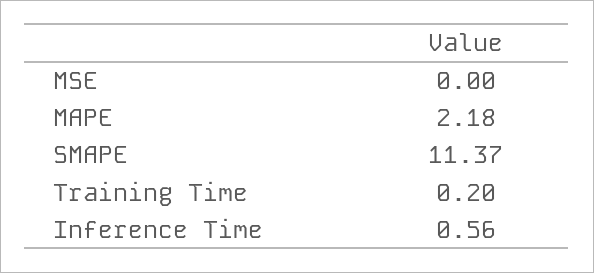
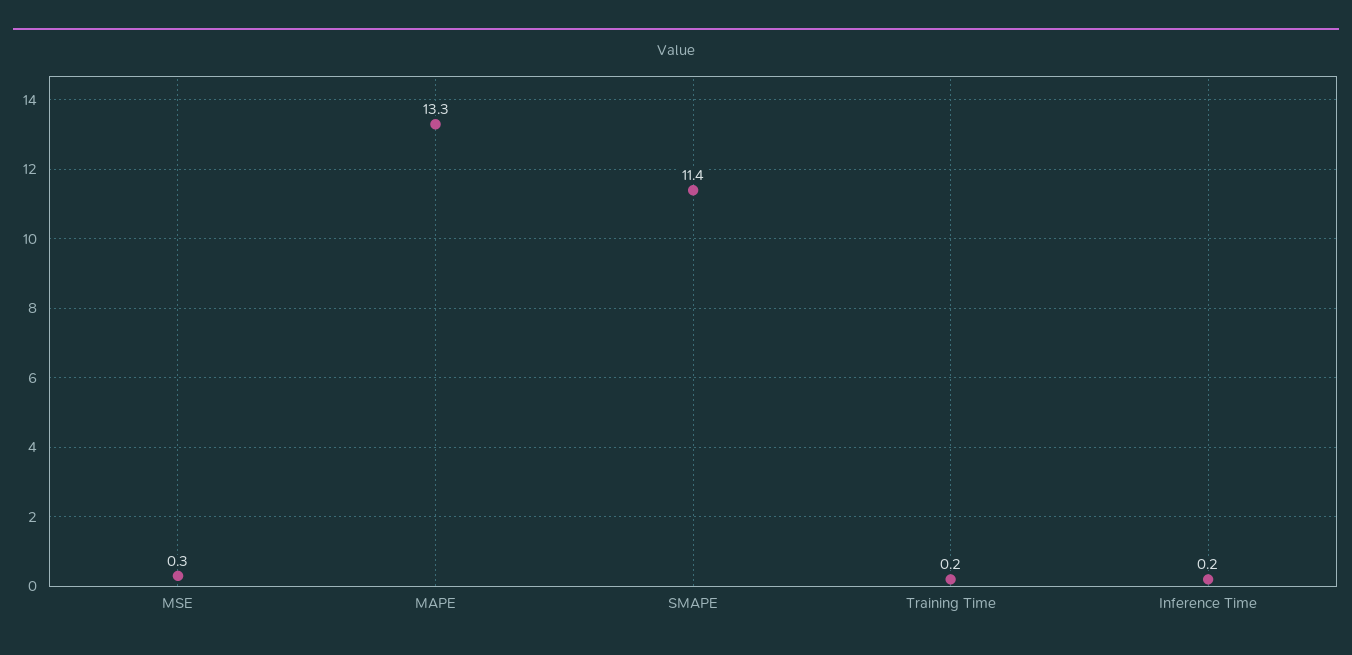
MSE: 0 -> 0.3
MAPE: 2.18 -> 13.3
Inference Time: 0.56 -> 0.2

